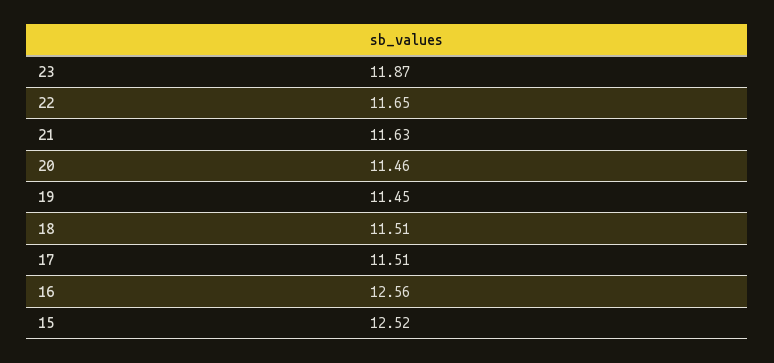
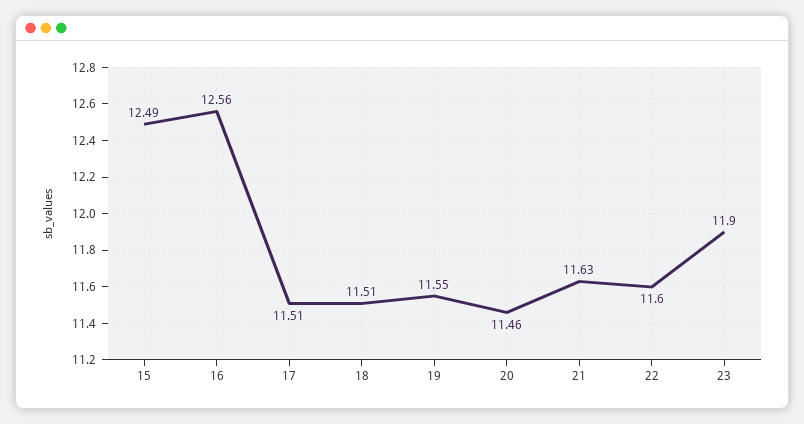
23: 11.87 -> 11.9
22: 11.65 -> 11.6
19: 11.45 -> 11.55
15: 12.52 -> 12.49

